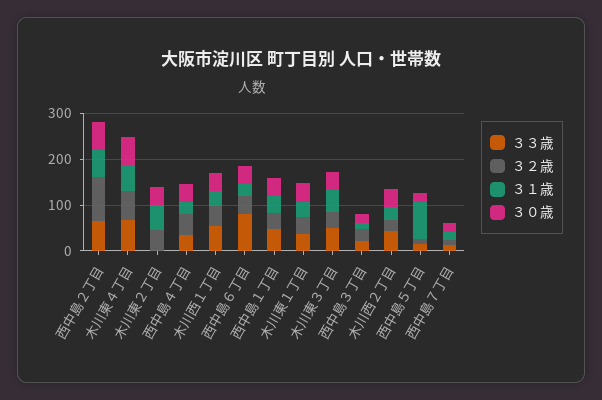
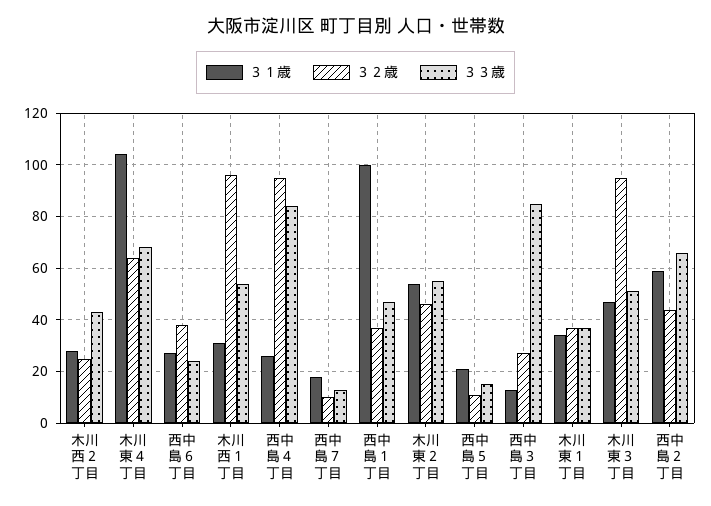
３２歳, 西中島２丁目: 100 -> 45
３０歳, 西中島２丁目: 60 -> none
３１歳, 木川東４丁目: 60 -> 105
３０歳, 木川東４丁目: 60 -> none
３３歳, 木川東２丁目: 0 -> 55
３０歳, 木川東２丁目: 40 -> none
３３歳, 西中島４丁目: 40 -> 85
３２歳, 西中島４丁目: 40 -> 95
３０歳, 西中島４丁目: 40 -> none
３２歳, 木川西１丁目: 40 -> 95
３０歳, 木川西１丁目: 40 -> none
３３歳, 西中島６丁目: 80 -> 25
３０歳, 西中島６丁目: 40 -> none
３１歳, 西中島１丁目: 40 -> 100
３０歳, 西中島１丁目: 40 -> none
３０歳, 木川東１丁目: 40 -> none
３２歳, 木川東３丁目: 40 -> 95
３０歳, 木川東３丁目: 40 -> none
３３歳, 西中島３丁目: 20 -> 85
３０歳, 西中島３丁目: 20 -> none
３０歳, 木川西２丁目: 40 -> none
３１歳, 西中島５丁目: 80 -> 20
３０歳, 西中島５丁目: 20 -> none
３０歳, 西中島７丁目: 20 -> none

